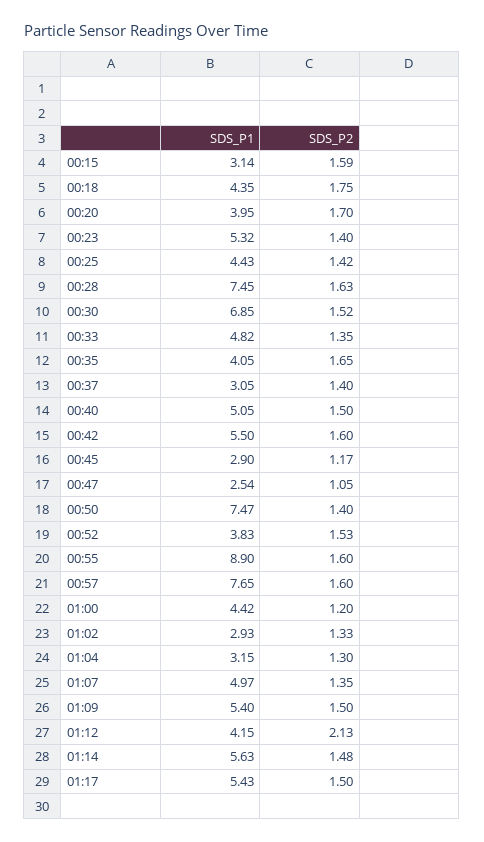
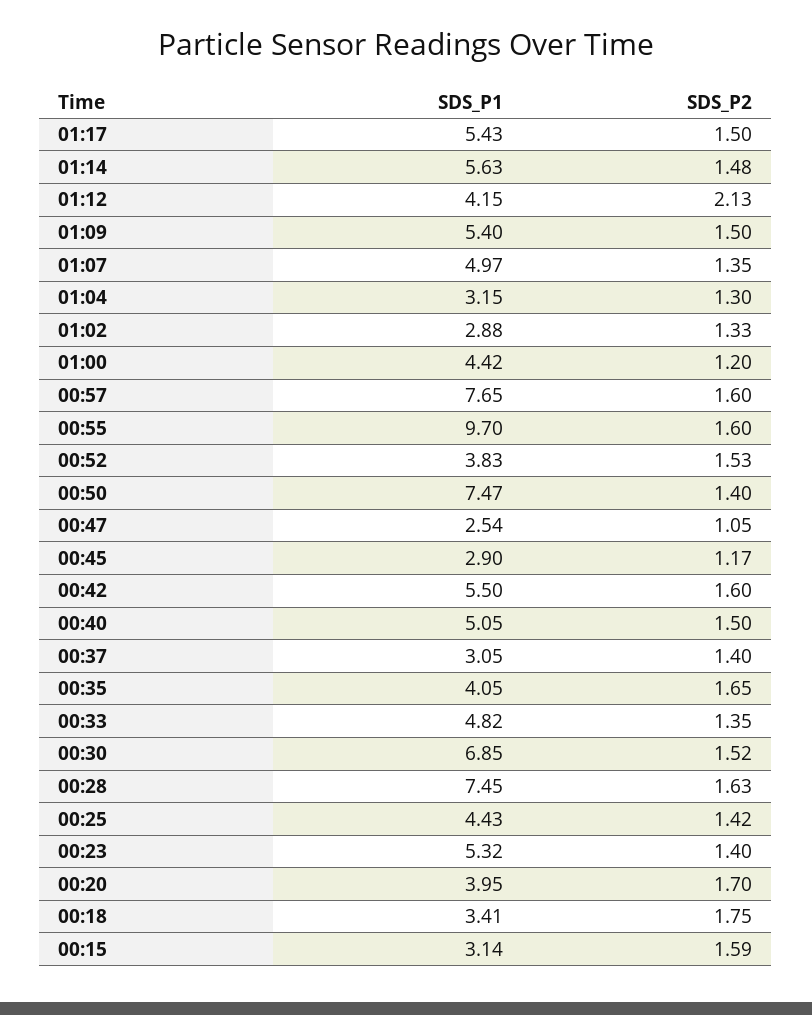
SDS_P1, 00:18: 4.35 -> 3.41
SDS_P1, 00:55: 8.9 -> 9.7
SDS_P1, 01:02: 2.93 -> 2.88

